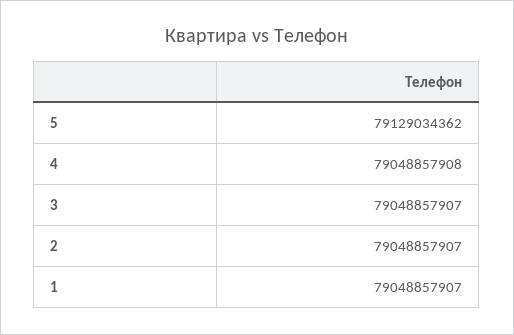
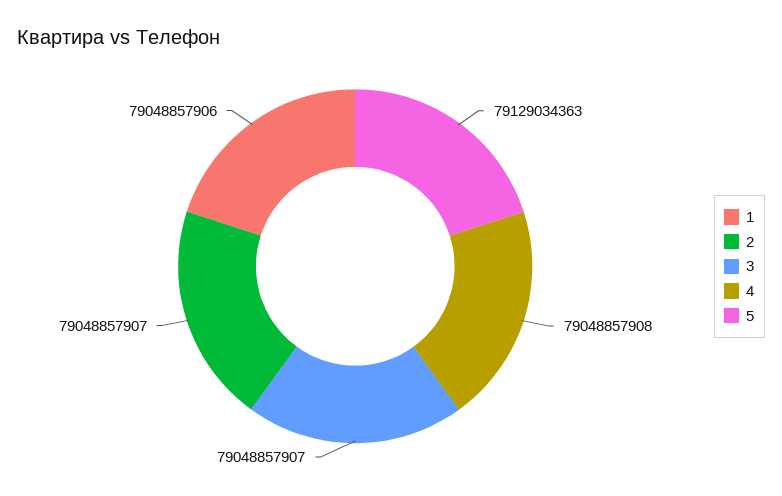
5: 79129034362 -> 79129034363
1: 79048857907 -> 79048857906

